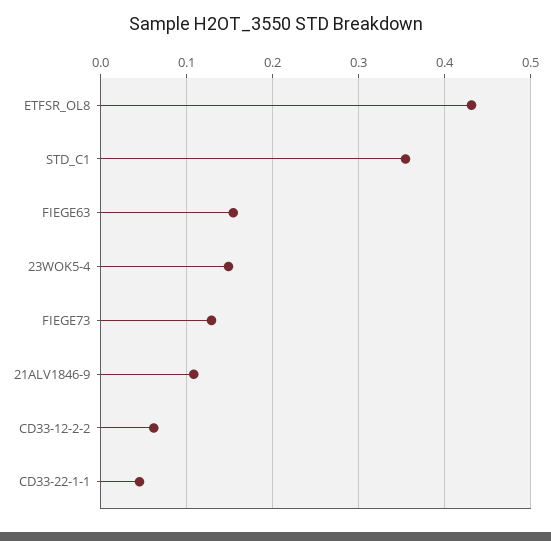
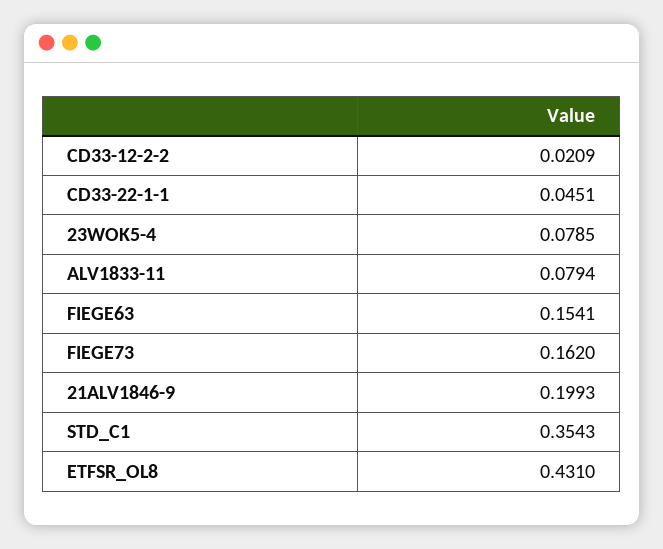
23WOK5-4: 0.15 -> 0.0785
FIEGE73: 0.13 -> 0.162
21ALV1846-9: 0.11 -> 0.1993
CD33-12-2-2: 0.06 -> 0.0209
ALV1833-11: none -> 0.0794

